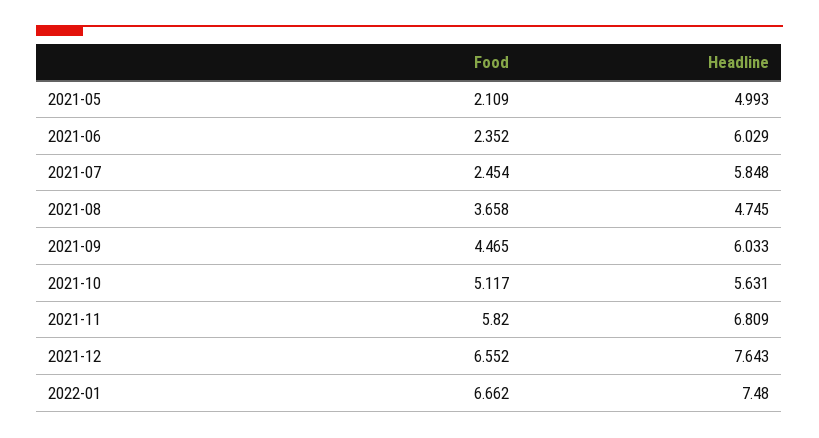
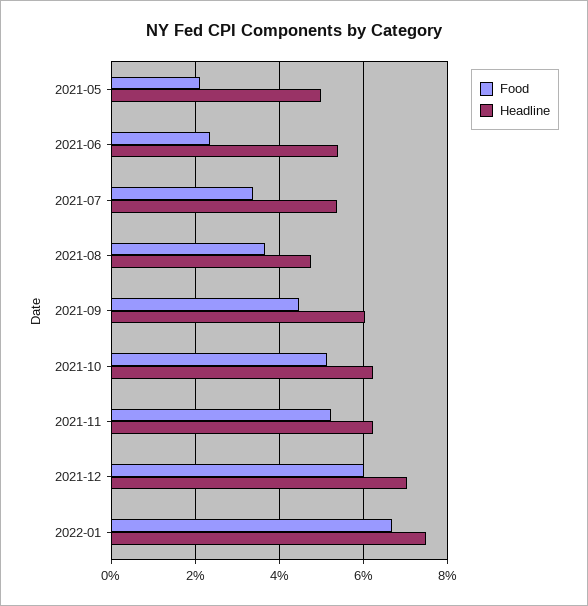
Headline, 2021-06: 6.029 -> 5.4
Food, 2021-07: 2.454 -> 3.4
Headline, 2021-07: 5.848 -> 5.4
Headline, 2021-10: 5.631 -> 6.2
Food, 2021-11: 5.82 -> 5.2
Headline, 2021-11: 6.809 -> 6.2
Food, 2021-12: 6.552 -> 6
Headline, 2021-12: 7.643 -> 7

